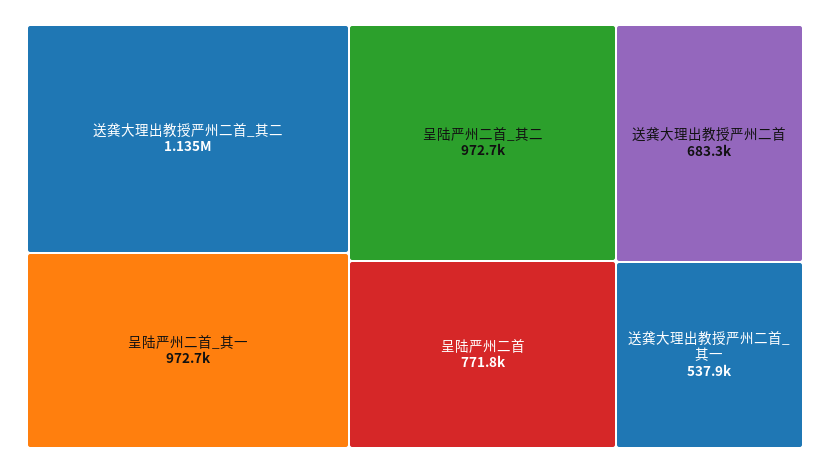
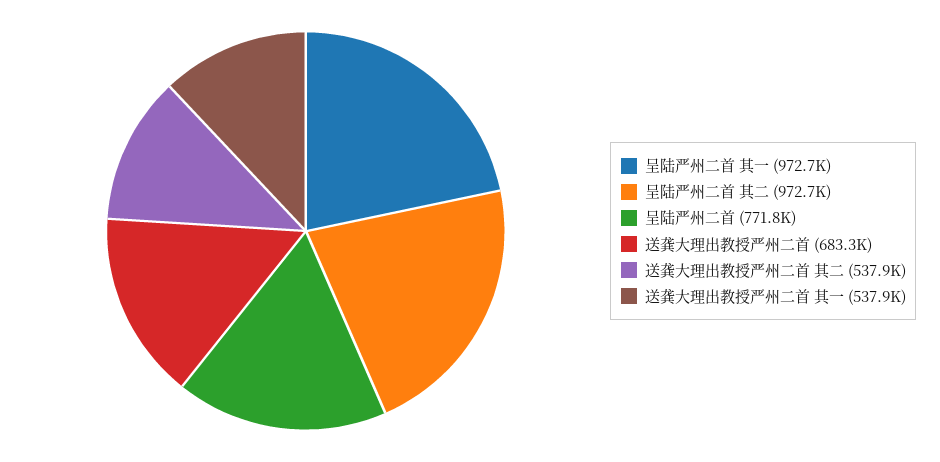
送龚大理出教授严州二首_其二: 1135000 -> 537900

